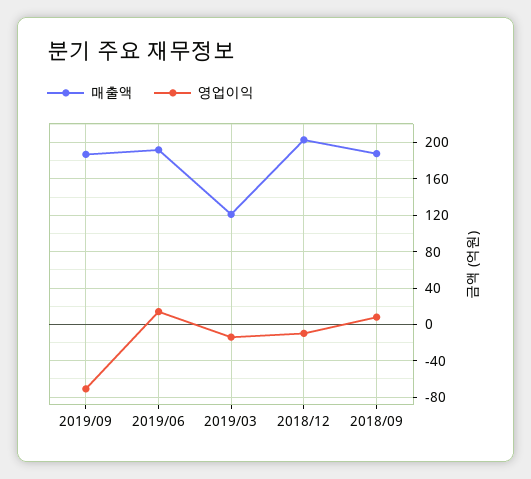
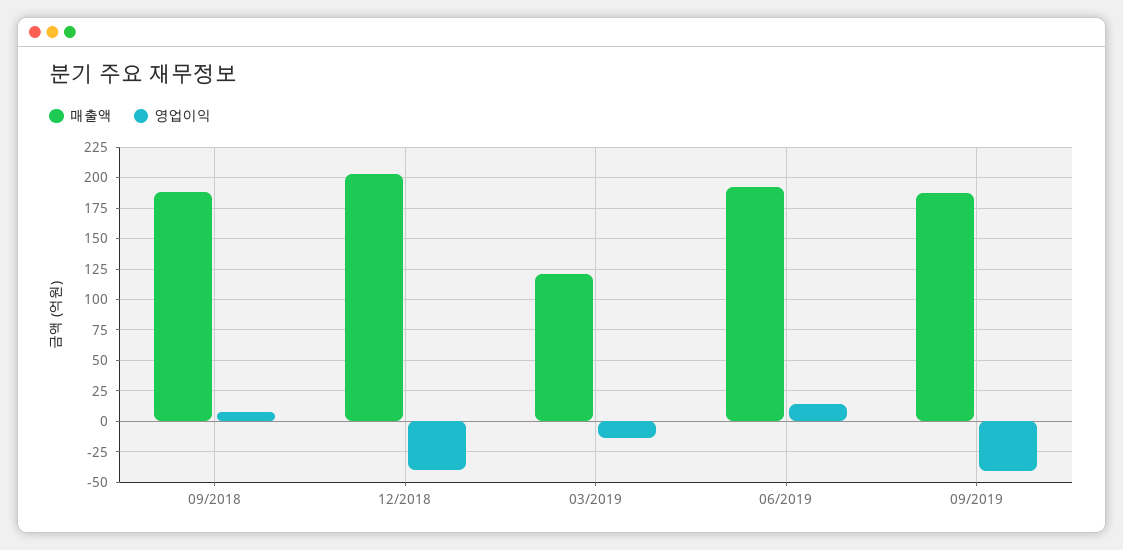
영업이익, 2019/09: -70 -> -40
영업이익, 2018/12: -10 -> -40

